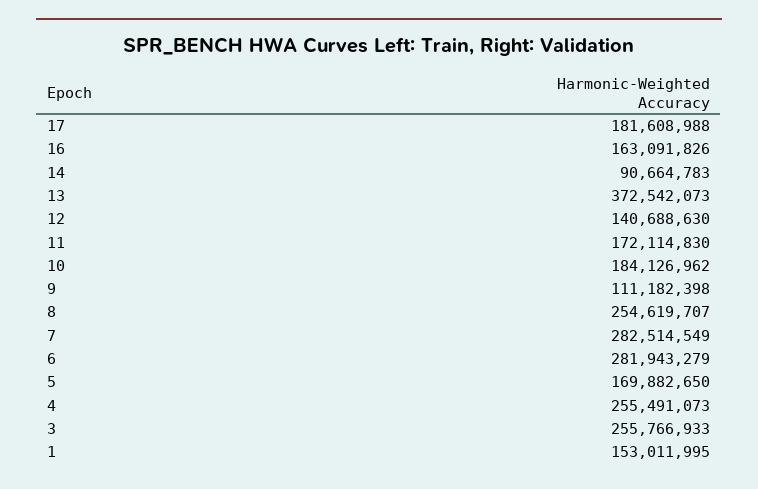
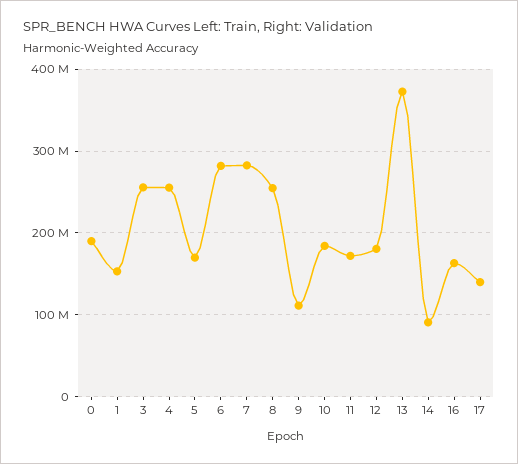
17: 181608988 -> 140000000
12: 140688630 -> 180000000
0: none -> 190000000

